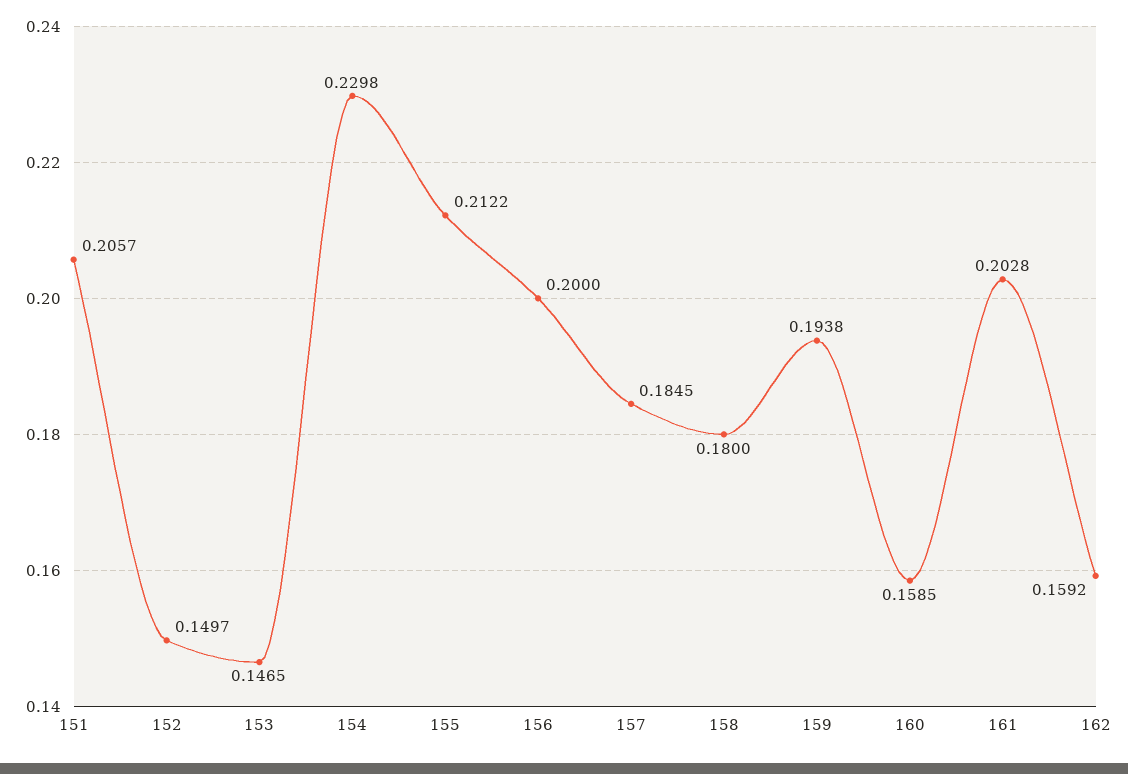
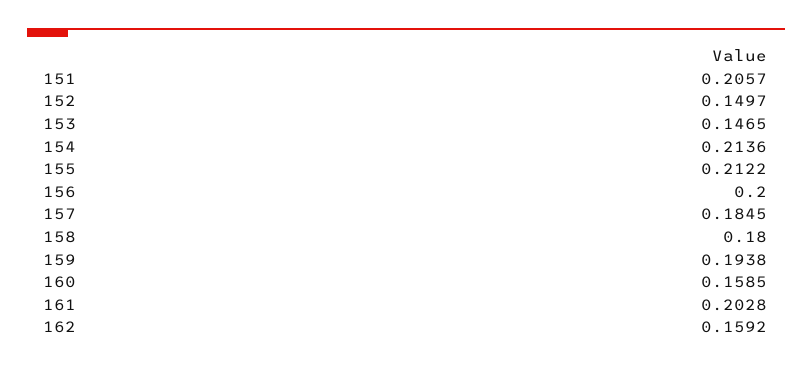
154: 0.2298 -> 0.2136

